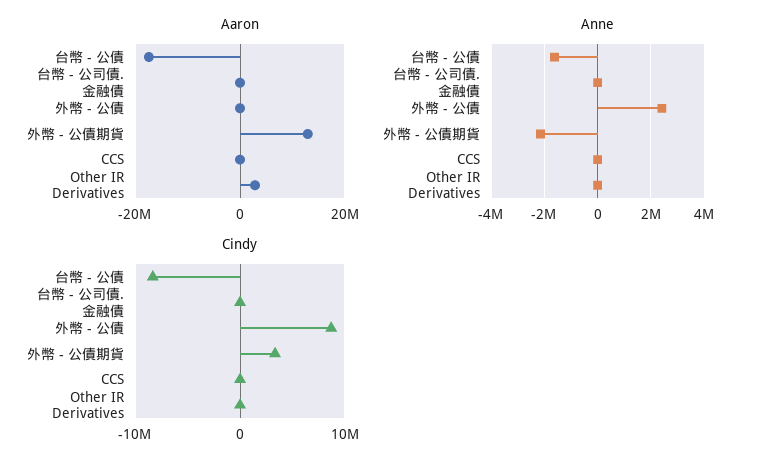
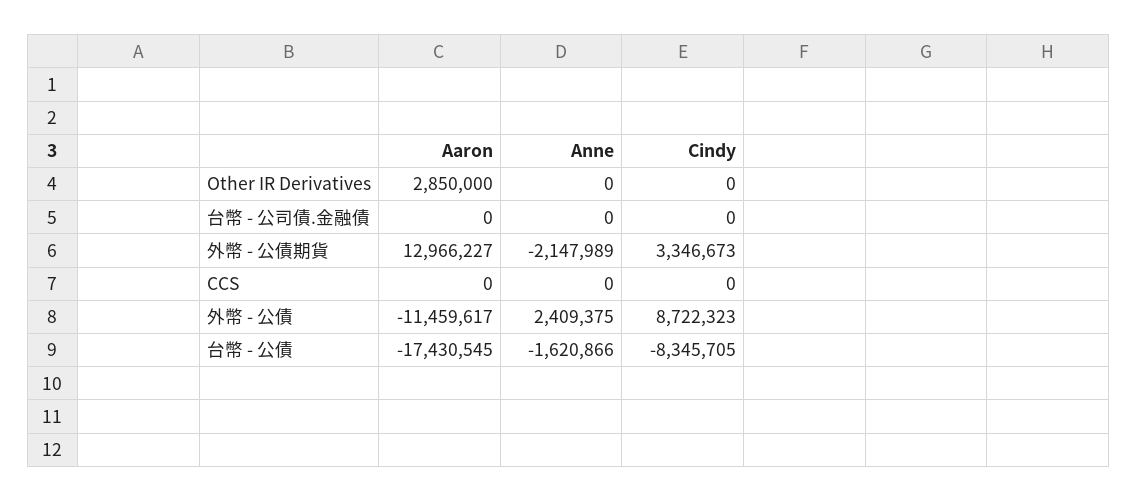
Aaron, 外幣 - 公債: 0 -> -11459617

